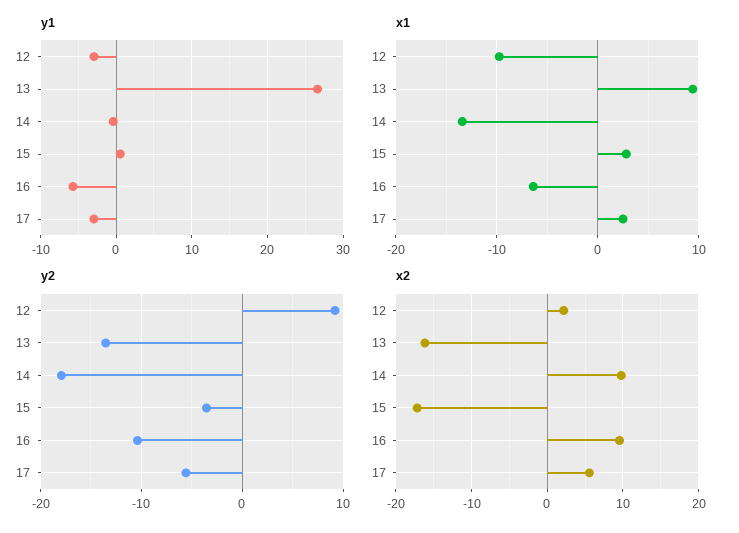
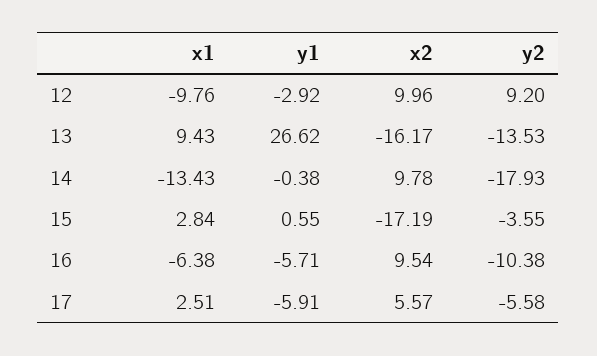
y1, 17: -3 -> -5.91
x2, 12: 2 -> 9.96

